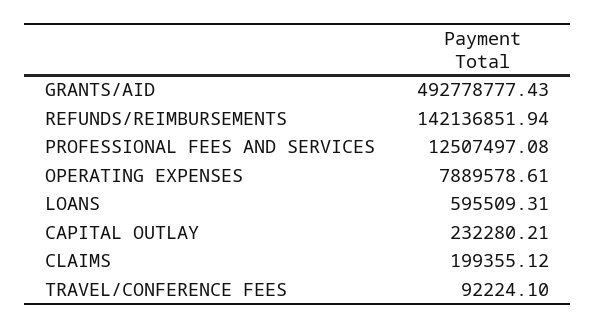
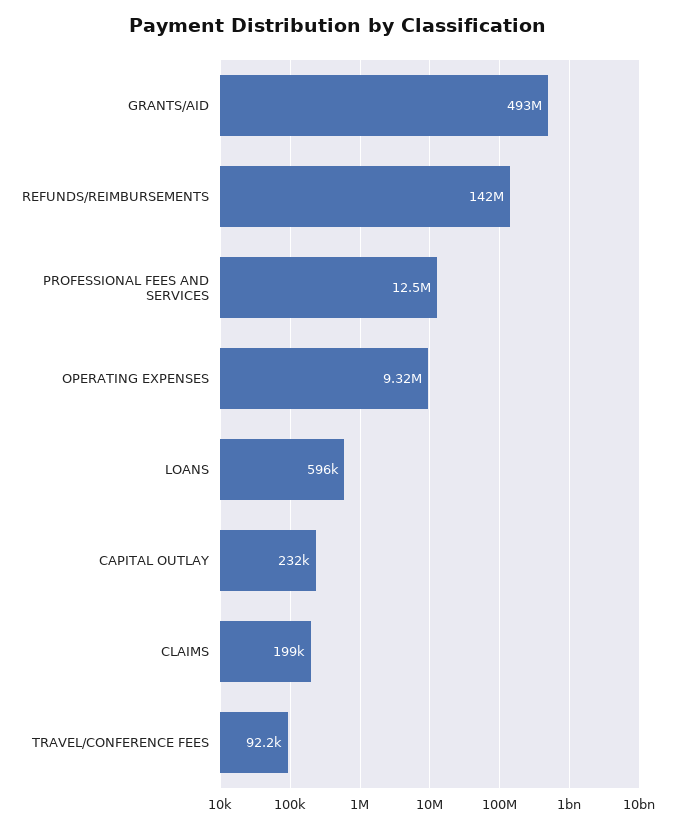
OPERATING EXPENSES: 7889578.61 -> 9320000

